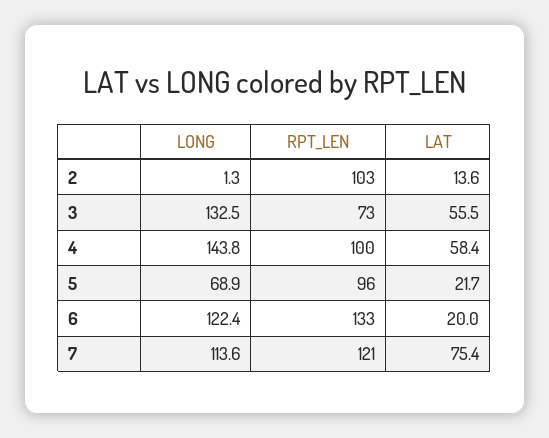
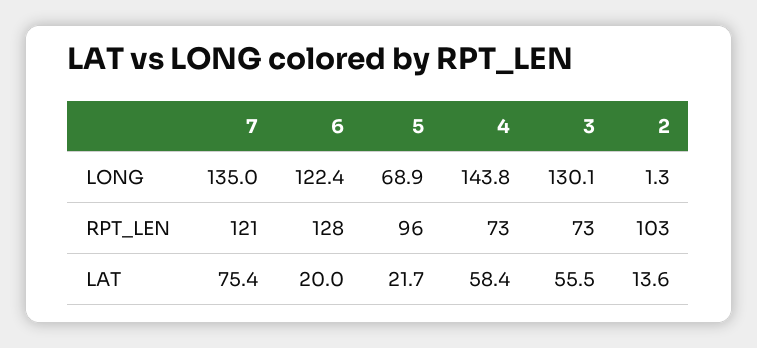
LONG, 3: 132.5 -> 130.1
RPT_LEN, 4: 100 -> 73
RPT_LEN, 6: 133 -> 128
LONG, 7: 113.6 -> 135

